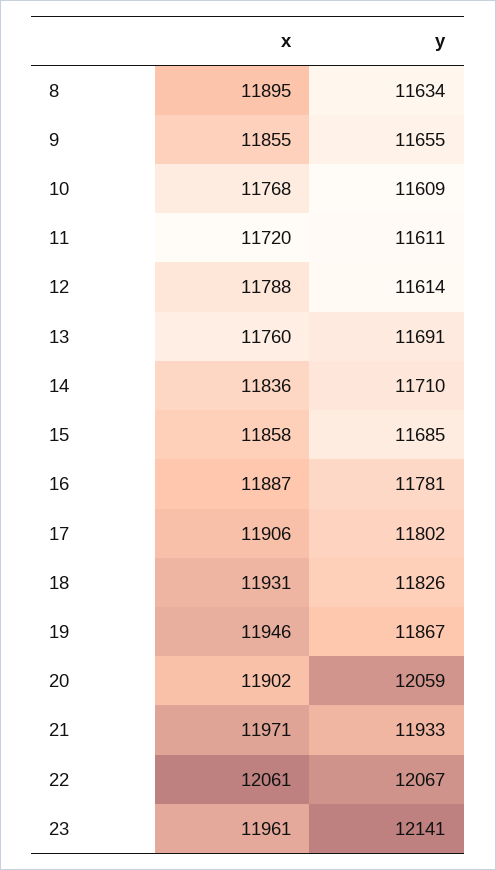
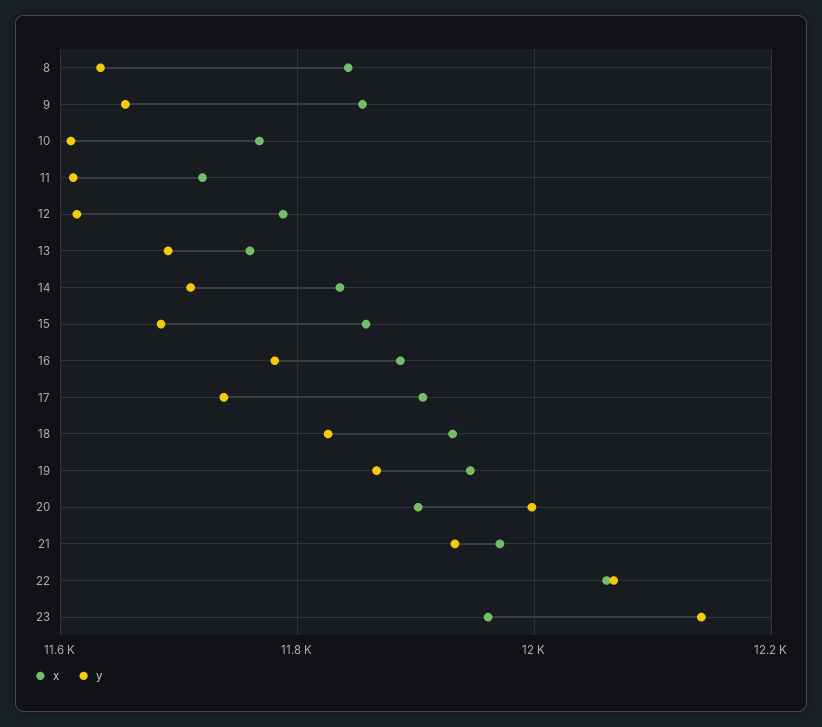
x, 8: 11895 -> 11840
y, 17: 11802 -> 11740
y, 20: 12059 -> 12000

